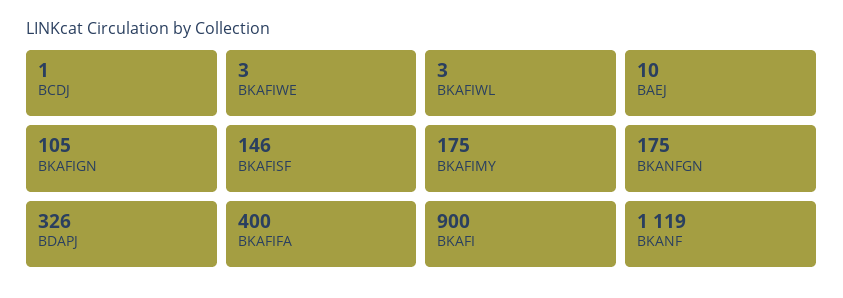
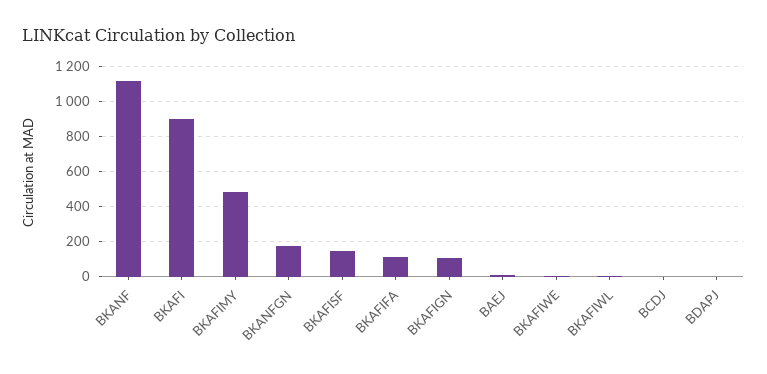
BKAFIMY: 175 -> 500
BDAPJ: 326 -> 0
BKAFIFA: 400 -> 100

